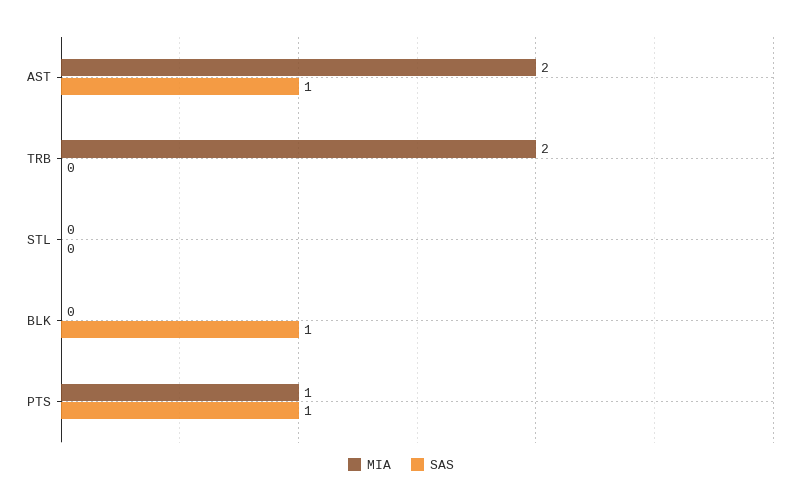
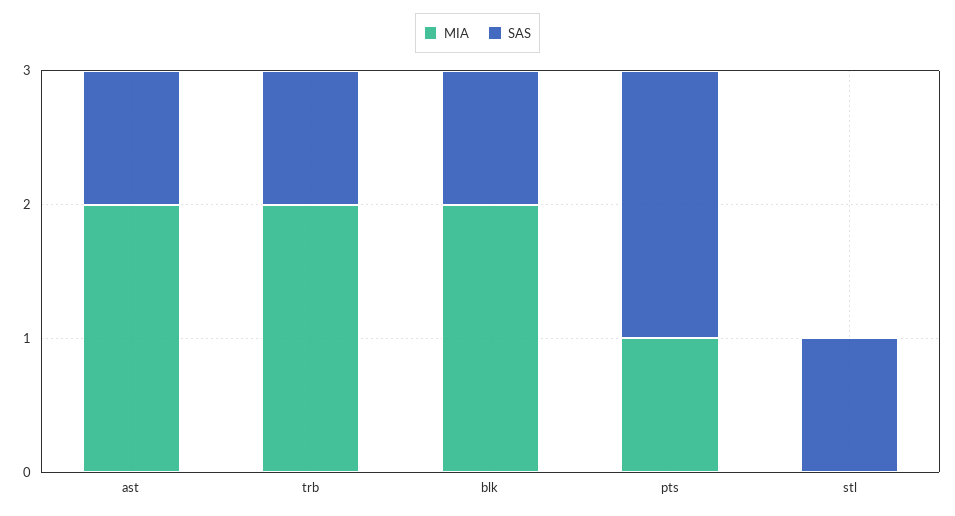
SAS, TRB: 0 -> 1
SAS, STL: 0 -> 1
MIA, BLK: 0 -> 2
SAS, PTS: 1 -> 2

